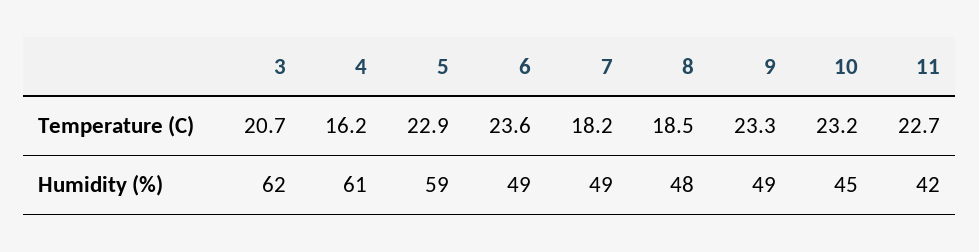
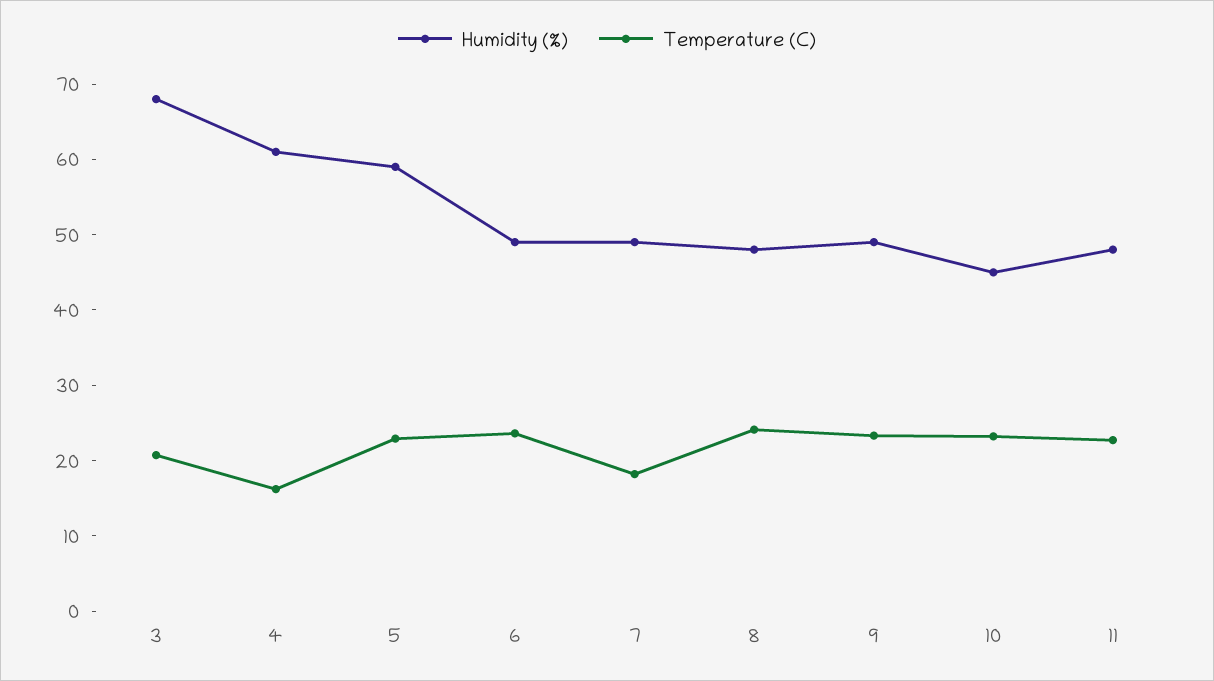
Temperature (C), 8: 18.5 -> 24
Humidity (%), 3: 62 -> 68
Humidity (%), 11: 42 -> 48

